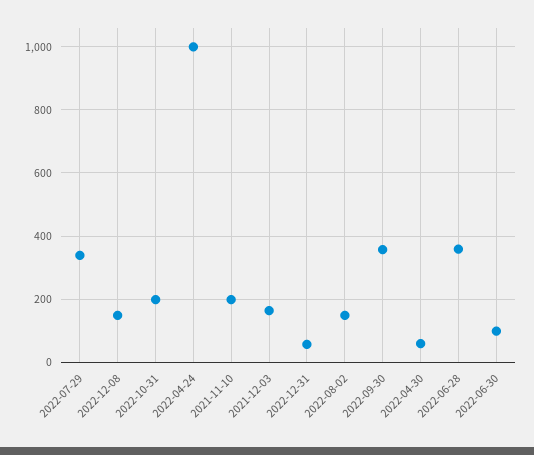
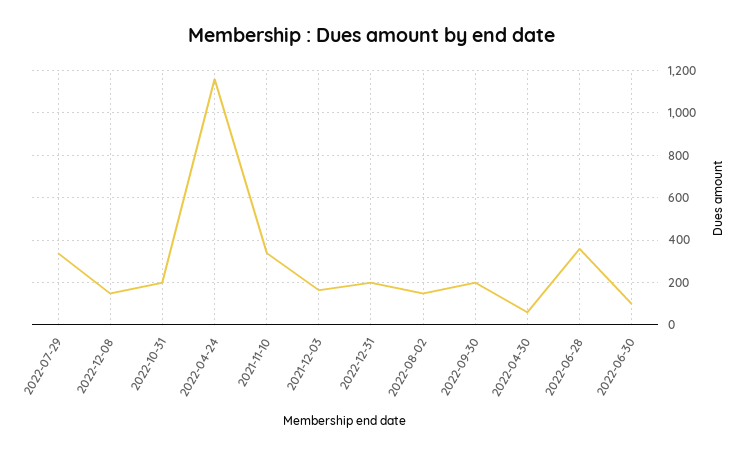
2022-04-24: 1000 -> 1150
2021-11-10: 200 -> 350
2022-12-31: 60 -> 200
2022-09-30: 360 -> 200

